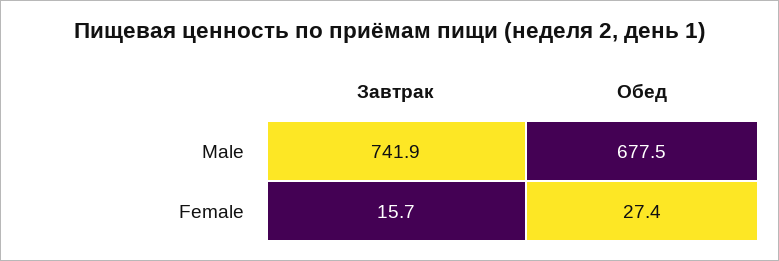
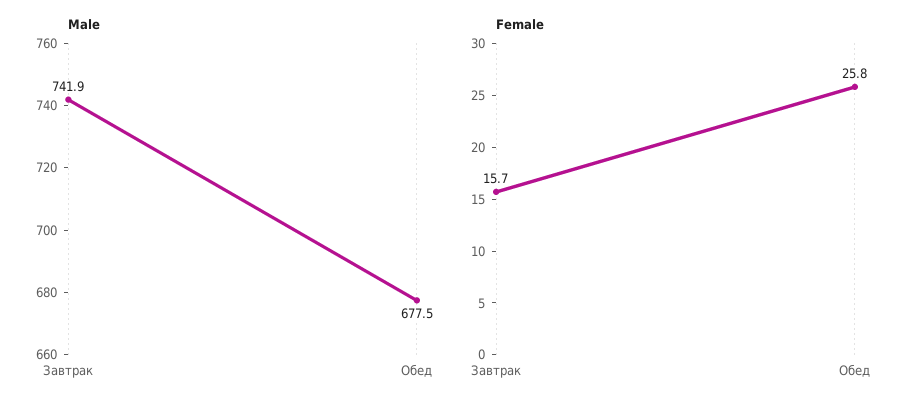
Female, Обед: 27.4 -> 25.8

